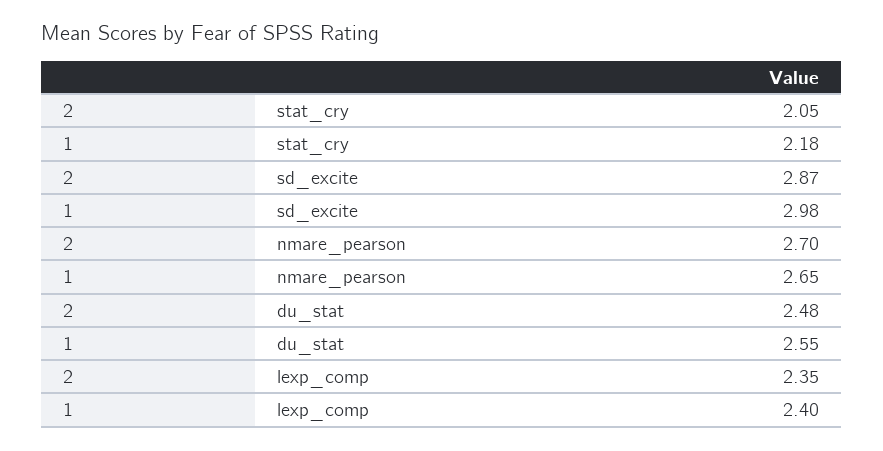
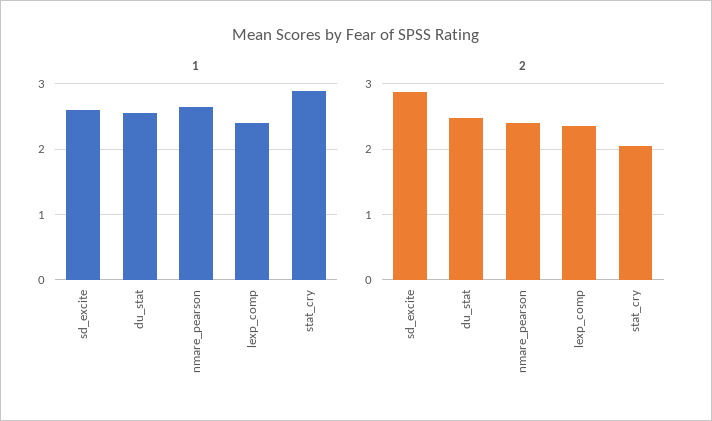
1, stat_cry: 2.18 -> 2.9
1, sd_excite: 2.98 -> 2.6
2, nmare_pearson: 2.7 -> 2.4

